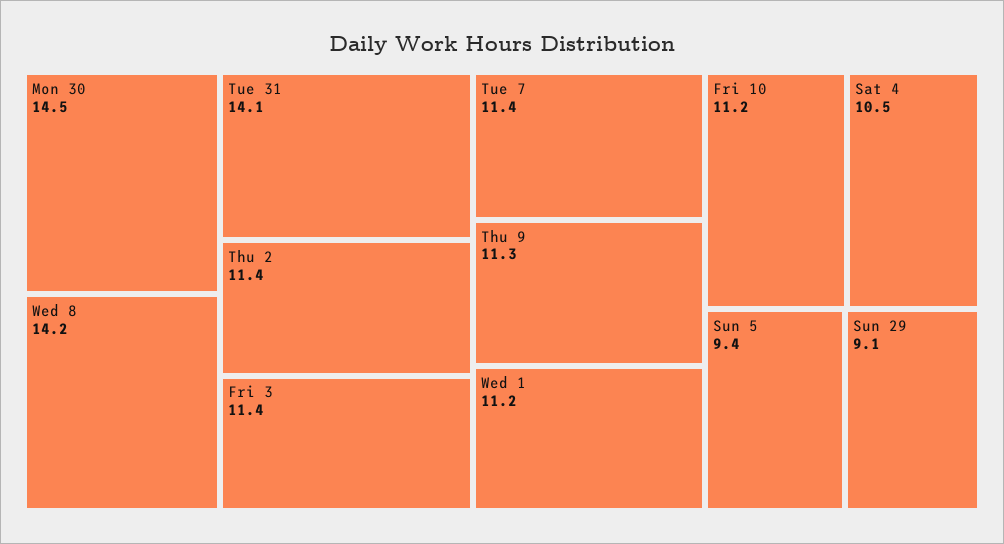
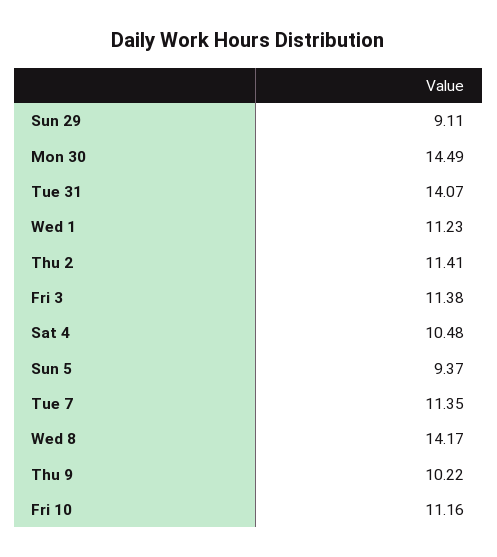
Thu 9: 11.3 -> 10.22

